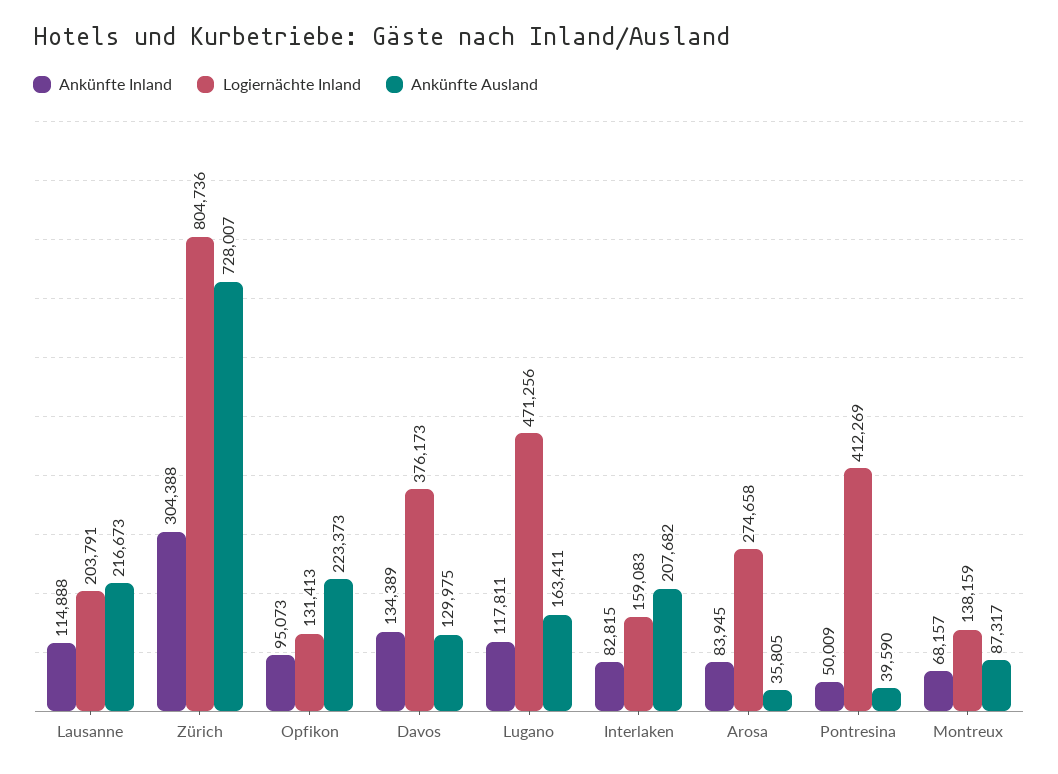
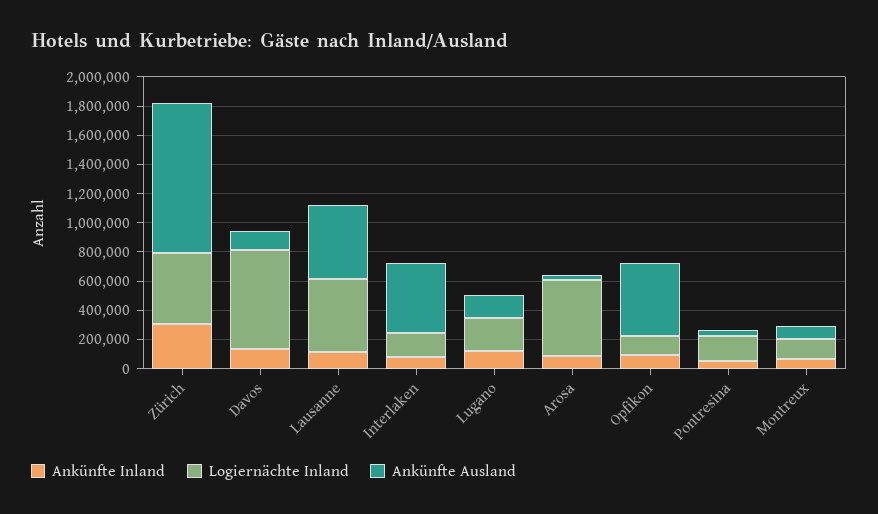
Logiernächte Inland, Lausanne: 203791 -> 500000
Ankünfte Ausland, Lausanne: 216673 -> 500000
Logiernächte Inland, Zürich: 804736 -> 500000
Ankünfte Ausland, Zürich: 728007 -> 1000000
Ankünfte Ausland, Opfikon: 223373 -> 500000
Logiernächte Inland, Davos: 376173 -> 700000
Logiernächte Inland, Lugano: 471256 -> 200000
Ankünfte Ausland, Interlaken: 207682 -> 500000
Logiernächte Inland, Arosa: 274658 -> 500000
Logiernächte Inland, Pontresina: 412269 -> 200000

